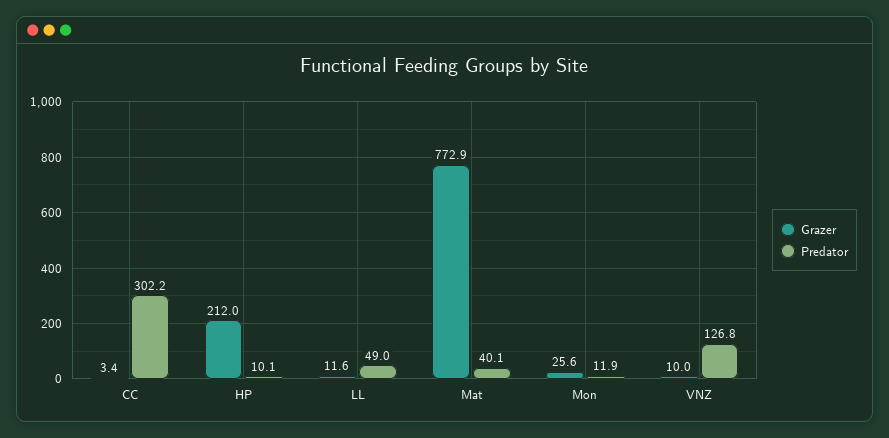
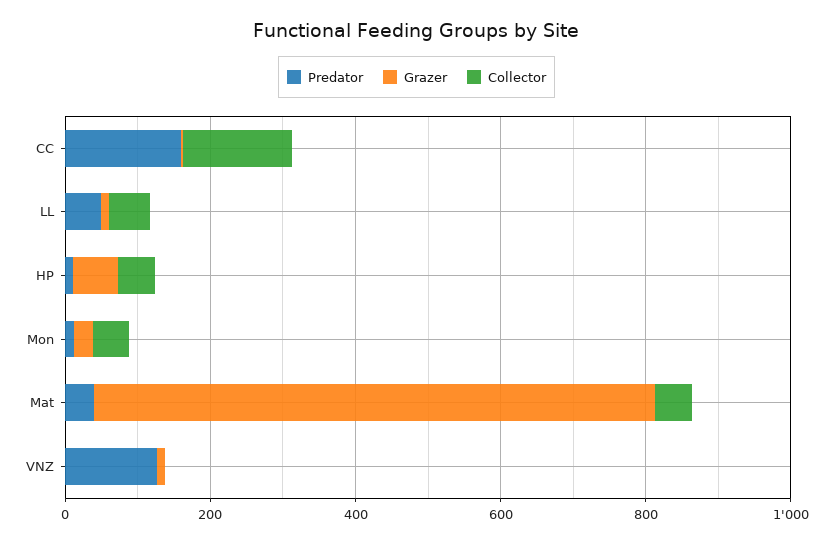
Predator, CC: 302.2 -> 150
Grazer, HP: 212 -> 50
Collector, CC: none -> 150
Collector, LL: none -> 50
Collector, HP: none -> 50
Collector, Mon: none -> 50
Collector, Mat: none -> 50
Collector, VNZ: none -> 0

